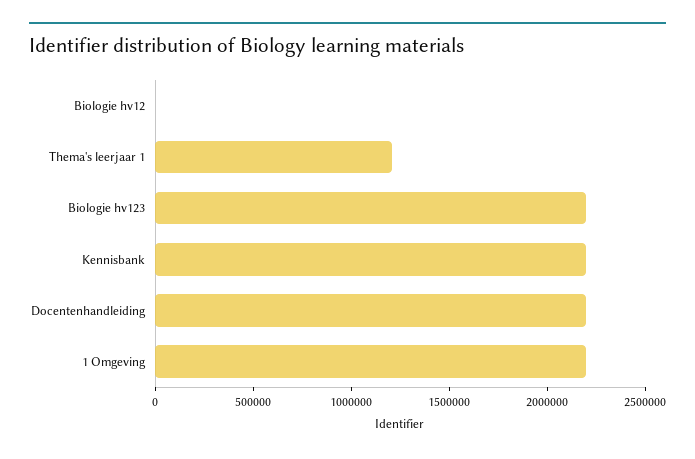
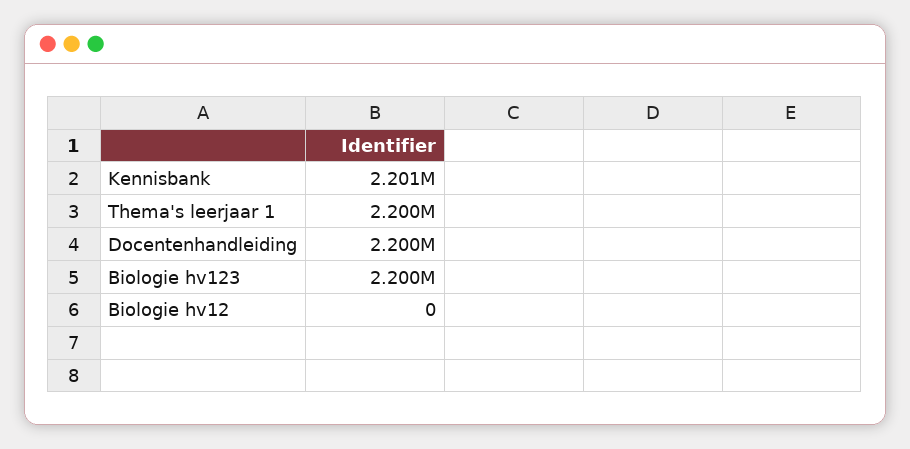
Thema's leerjaar 1: 1200000 -> 2200000
1 Omgeving: 2200000 -> none

